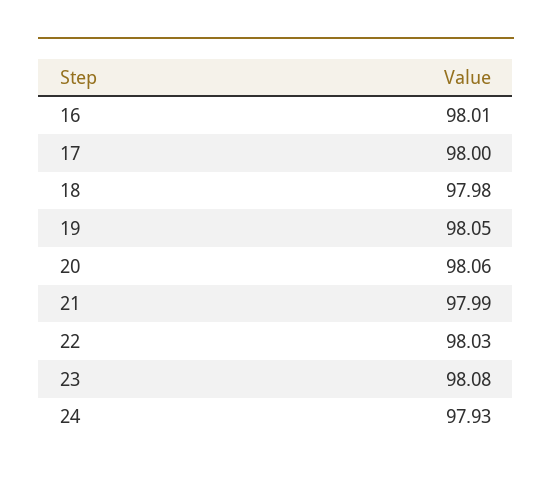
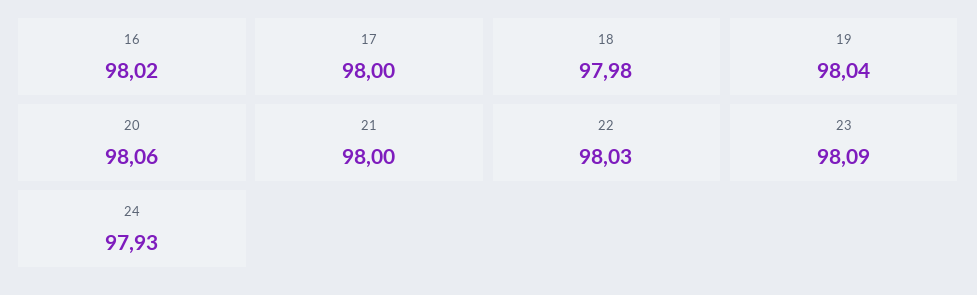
16: 98.01 -> 98.02
19: 98.05 -> 98.04
21: 97.99 -> 98
23: 98.08 -> 98.09

